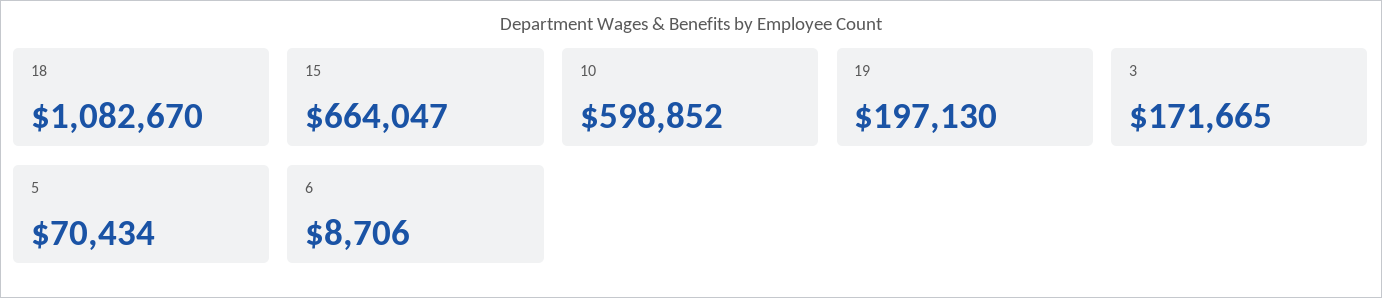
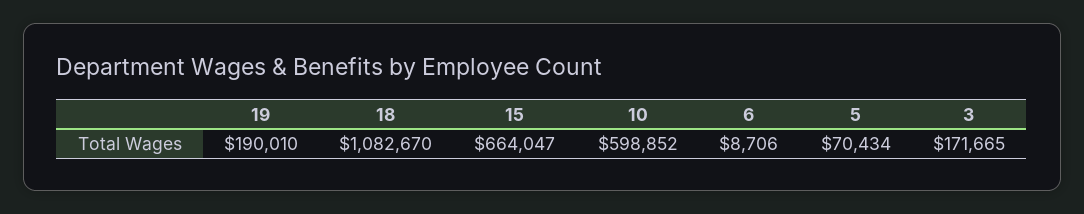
19: 197130 -> 190010

